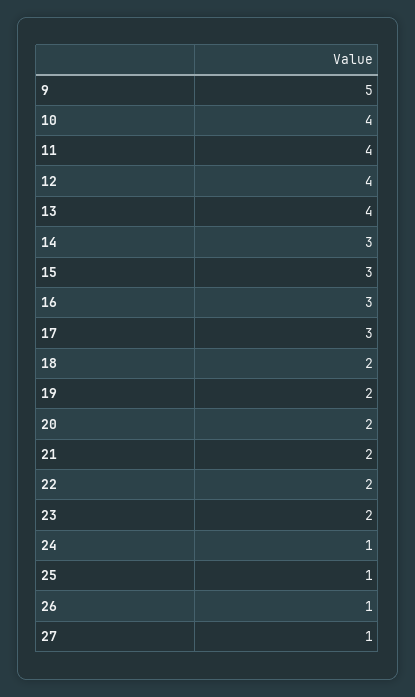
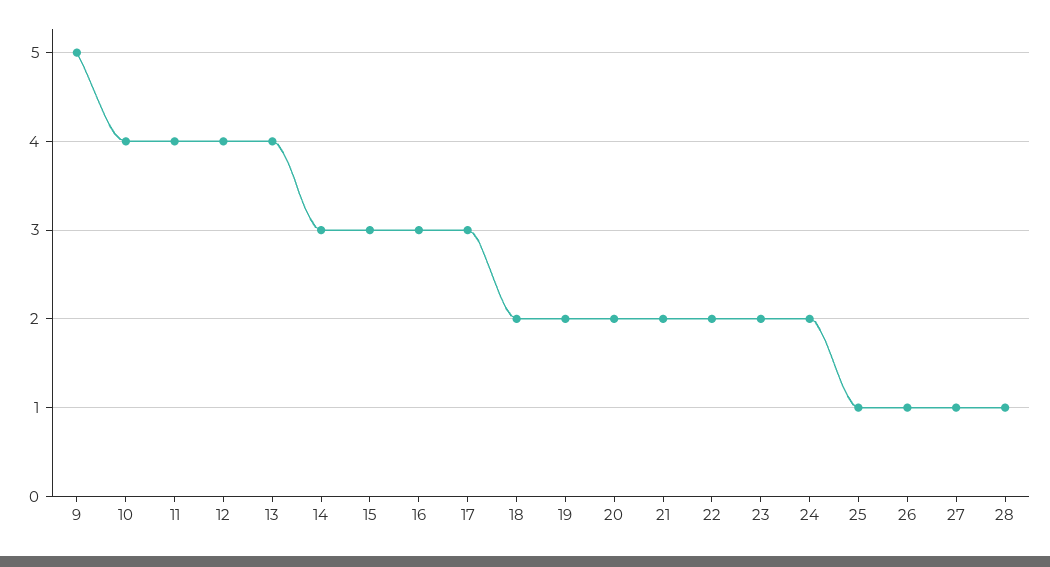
24: 1 -> 2
28: none -> 1

